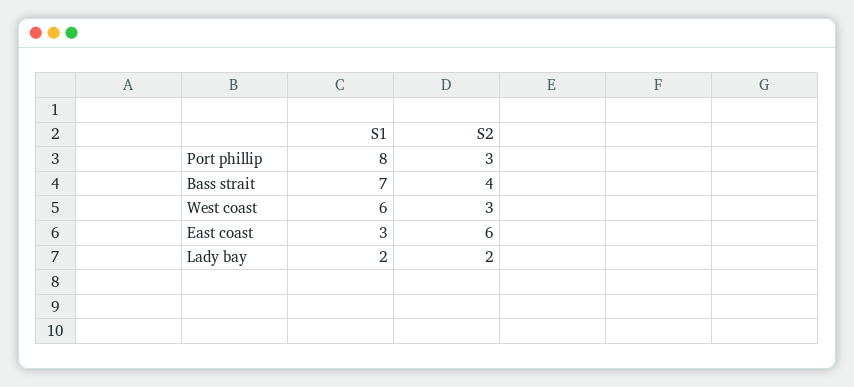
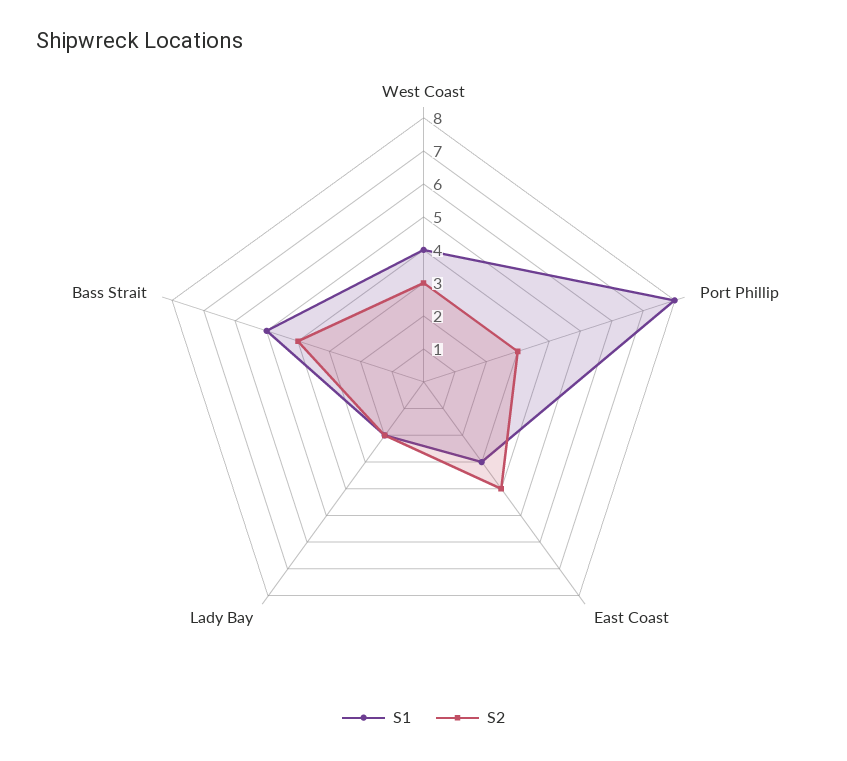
S1, Bass strait: 7 -> 5
S1, West coast: 6 -> 4
S2, East coast: 6 -> 4

